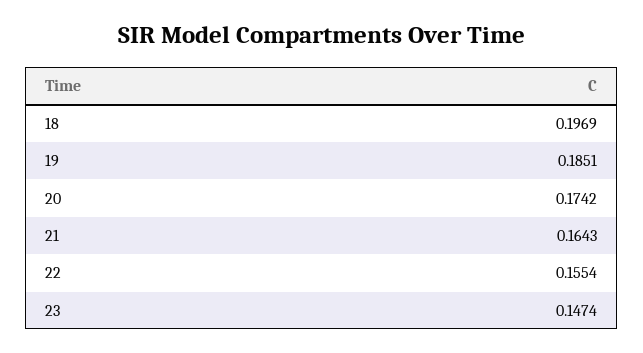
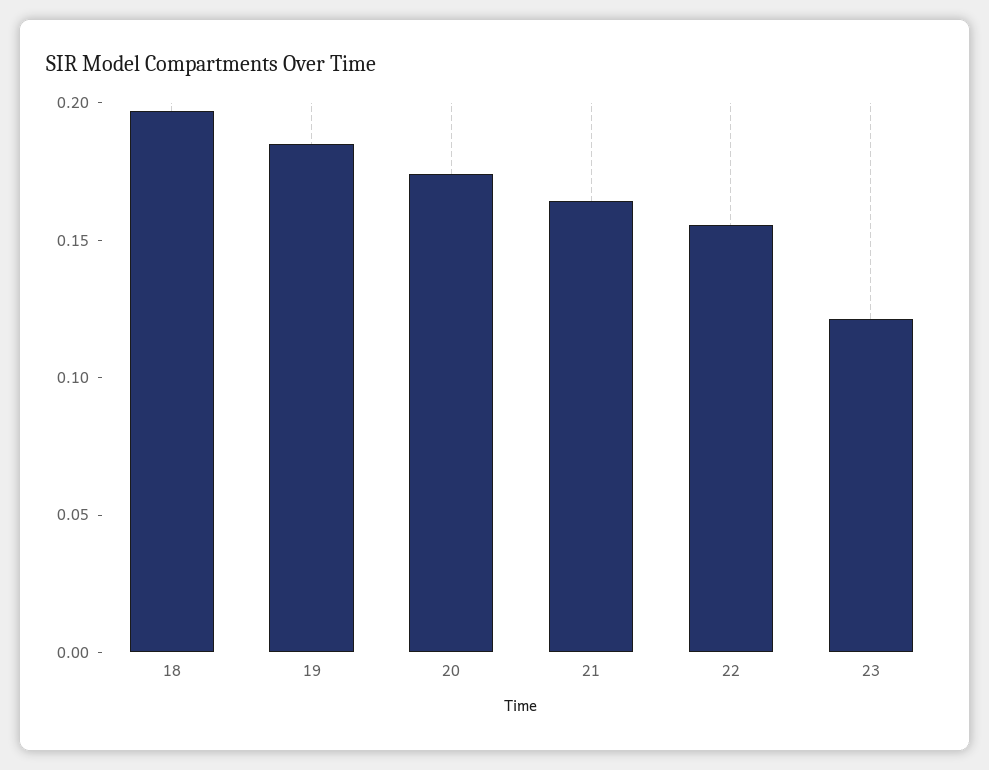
23: 0.1474 -> 0.12

